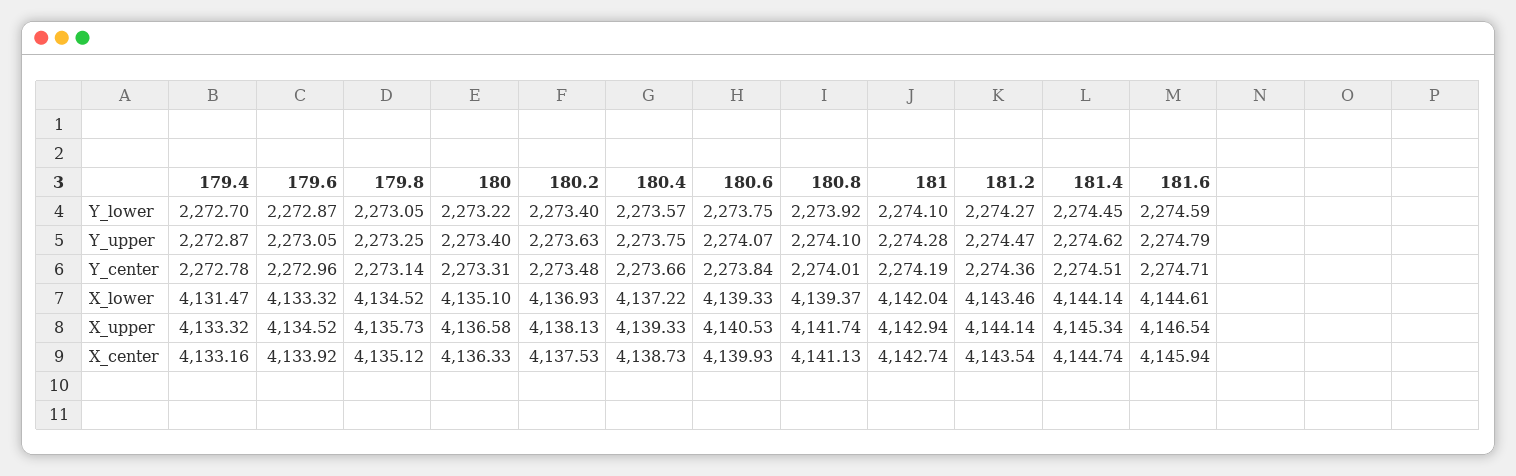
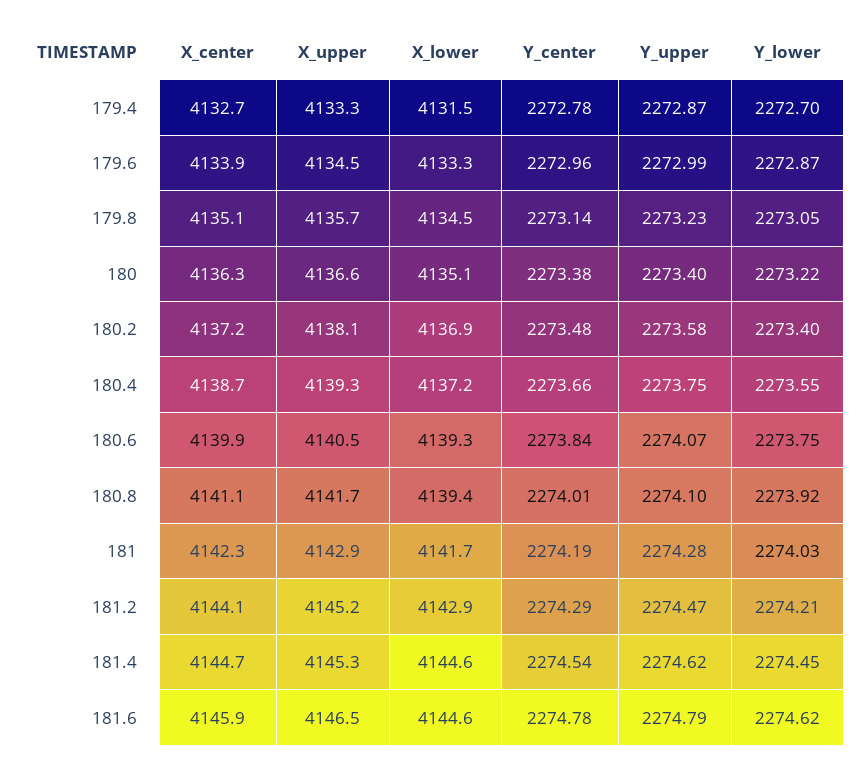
180.4, Y_lower: 2273.57 -> 2273.55
181, Y_lower: 2274.1 -> 2274.03
181.2, Y_lower: 2274.27 -> 2274.21
181.6, Y_lower: 2274.59 -> 2274.62
179.6, Y_upper: 2273.05 -> 2272.99
179.8, Y_upper: 2273.25 -> 2273.23
180.2, Y_upper: 2273.63 -> 2273.58
180, Y_center: 2273.31 -> 2273.38
181.2, Y_center: 2274.36 -> 2274.29
181.4, Y_center: 2274.51 -> 2274.54
181.6, Y_center: 2274.71 -> 2274.78
181, X_lower: 4142.04 -> 4141.7
181.2, X_lower: 4143.46 -> 4142.9
181.4, X_lower: 4144.14 -> 4144.6
181.2, X_upper: 4144.14 -> 4145.2
179.4, X_center: 4133.16 -> 4132.7
180.2, X_center: 4137.53 -> 4137.2
181, X_center: 4142.74 -> 4142.3
181.2, X_center: 4143.54 -> 4144.1

